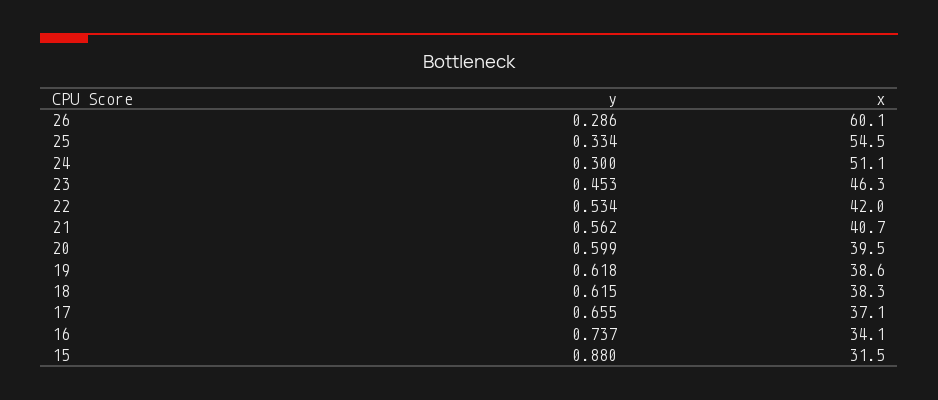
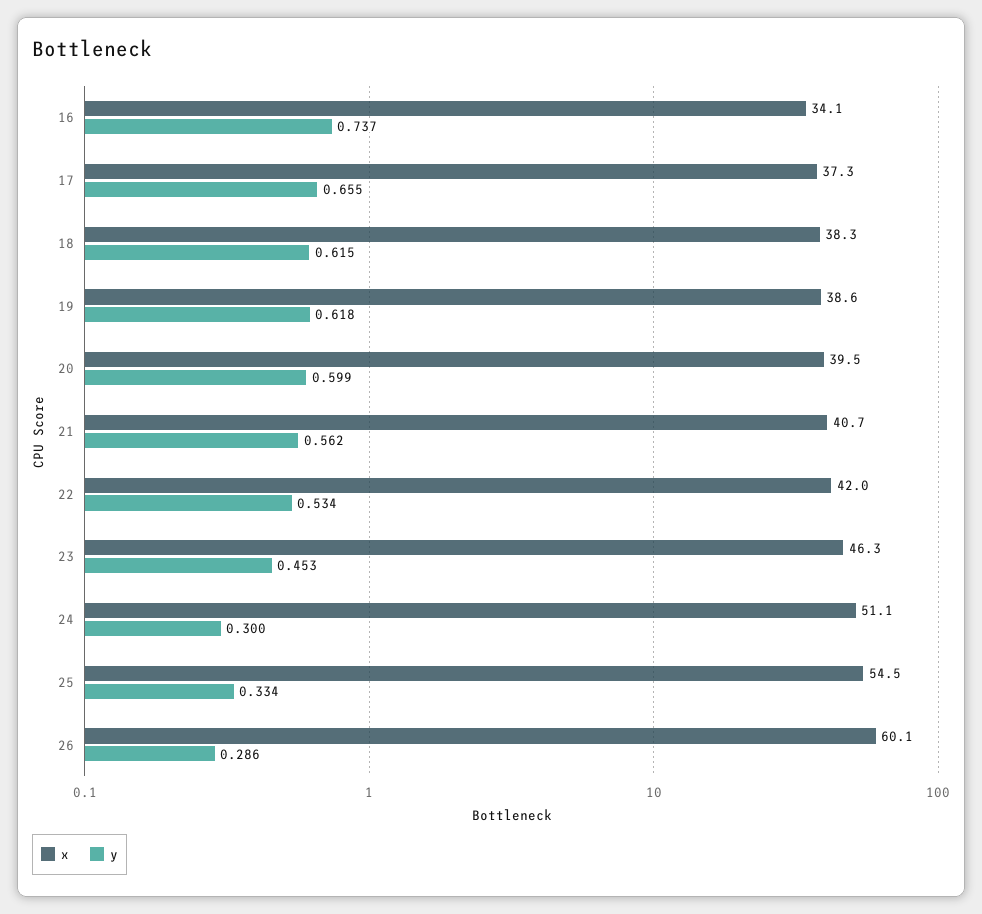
x, 17: 37.1 -> 37.3
y, 15: 0.88 -> none
x, 15: 31.5 -> none

